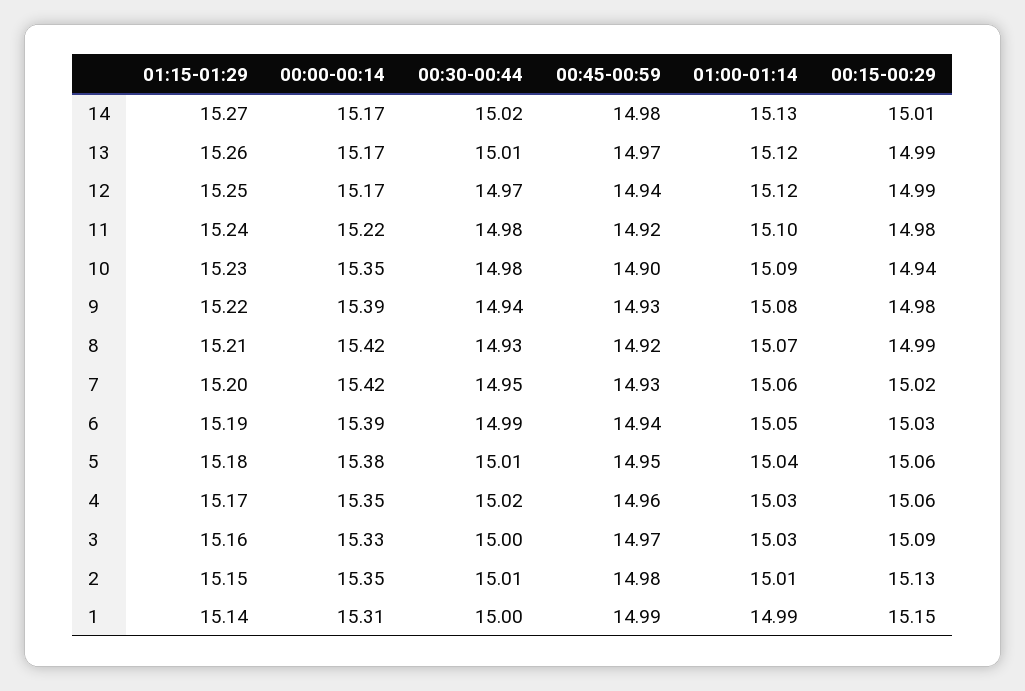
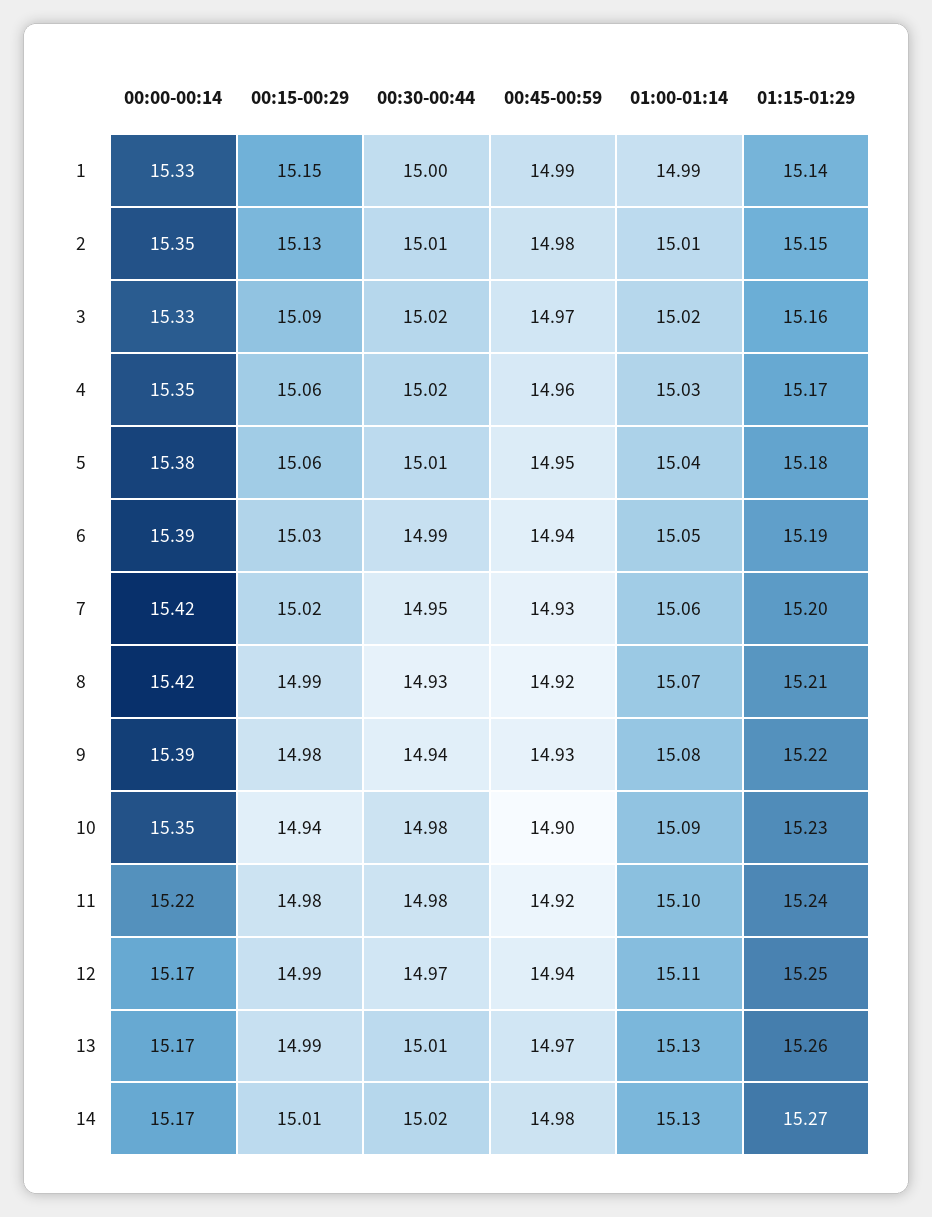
01:00-01:14, 13: 15.12 -> 15.13
01:00-01:14, 12: 15.12 -> 15.11
00:30-00:44, 3: 15 -> 15.02
01:00-01:14, 3: 15.03 -> 15.02
00:00-00:14, 1: 15.31 -> 15.33

